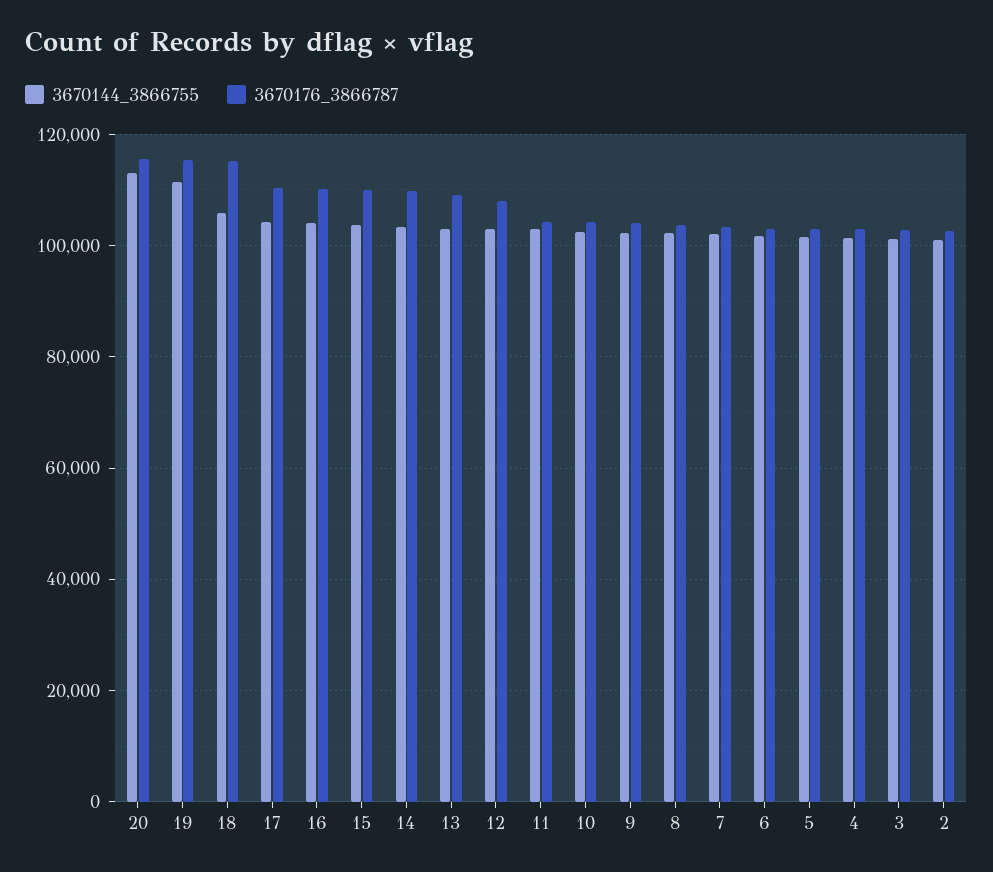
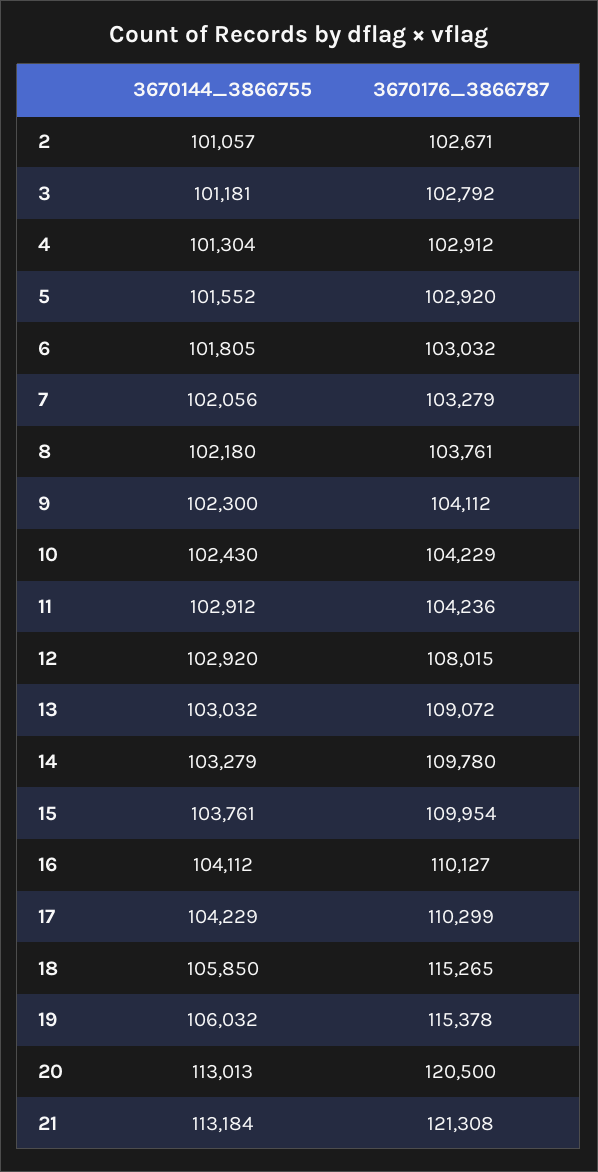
3670176_3866787, 20: 116000 -> 120500
3670144_3866755, 19: 112000 -> 106032
3670144_3866755, 21: none -> 113184
3670176_3866787, 21: none -> 121308

